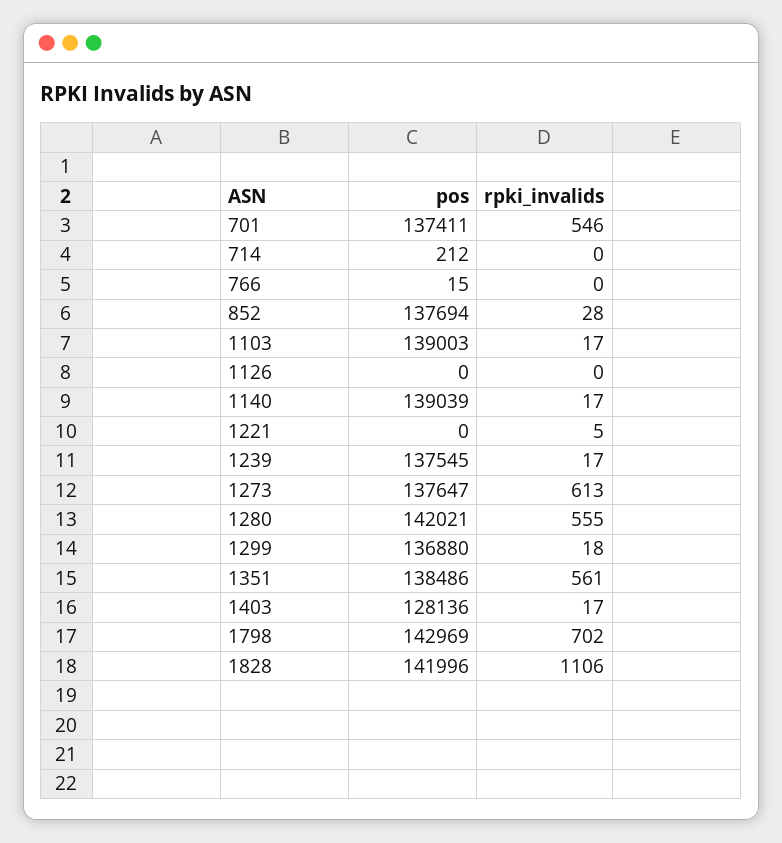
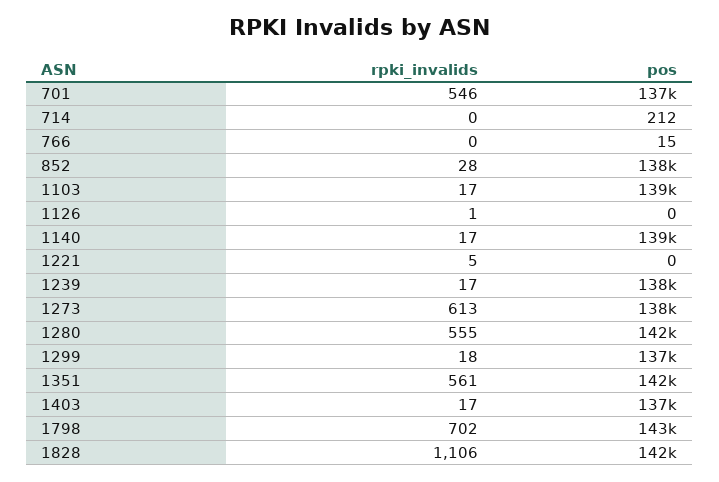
rpki_invalids, 1126: 0 -> 1
pos, 1351: 138486 -> 142000
pos, 1403: 128136 -> 137000

